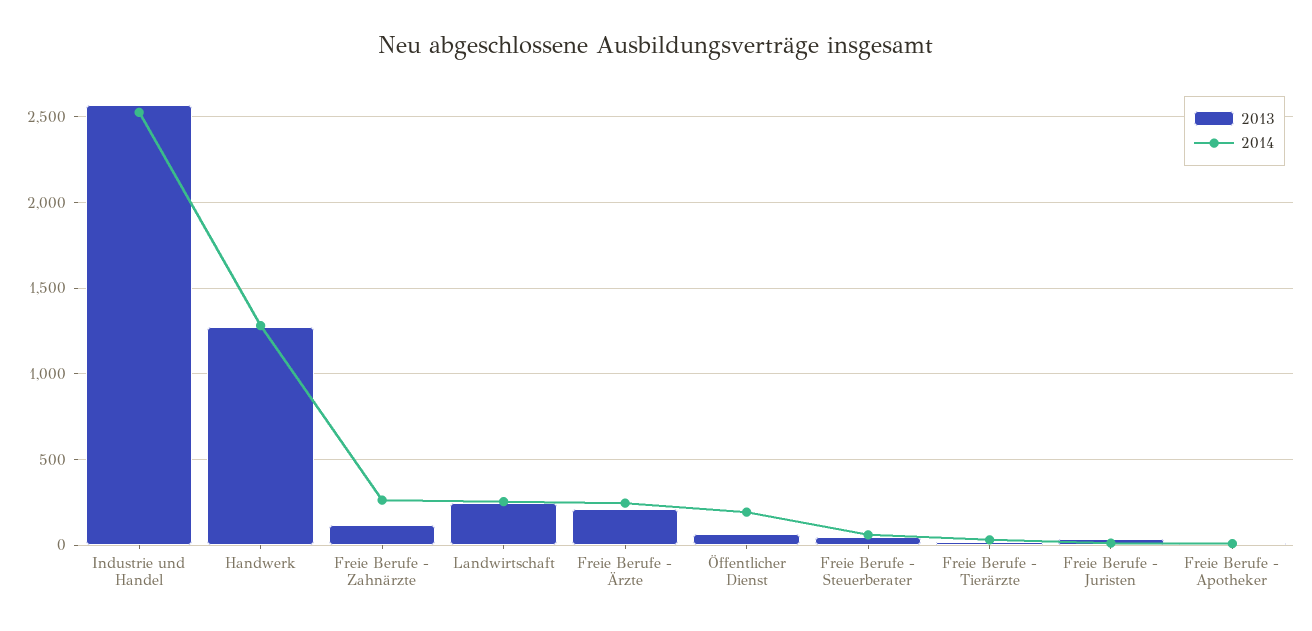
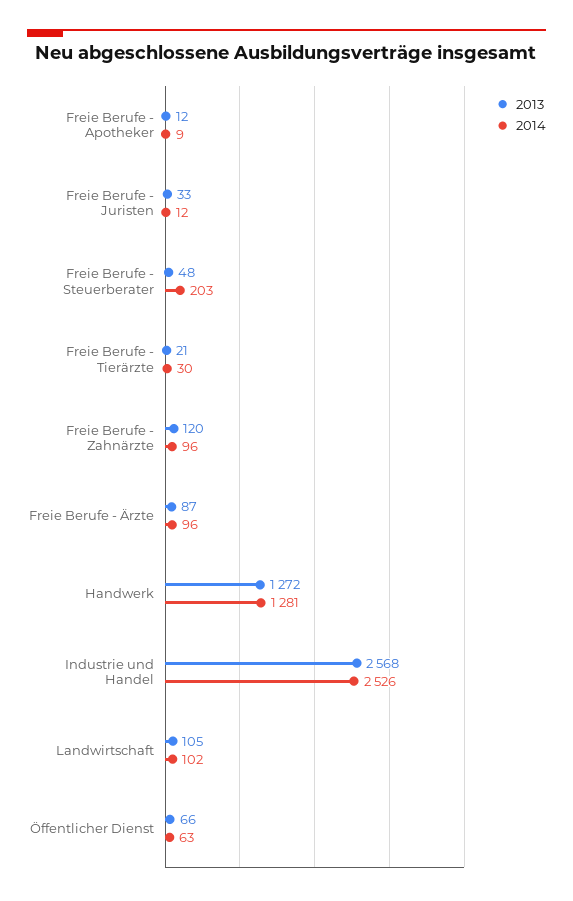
2014, Freie Berufe - Zahnärzte: 250 -> 96
2013, Landwirtschaft: 250 -> 105
2014, Landwirtschaft: 250 -> 102
2013, Freie Berufe - Ärzte: 200 -> 87
2014, Freie Berufe - Ärzte: 250 -> 96
2014, Öffentlicher Dienst: 200 -> 63
2014, Freie Berufe - Steuerberater: 50 -> 203

